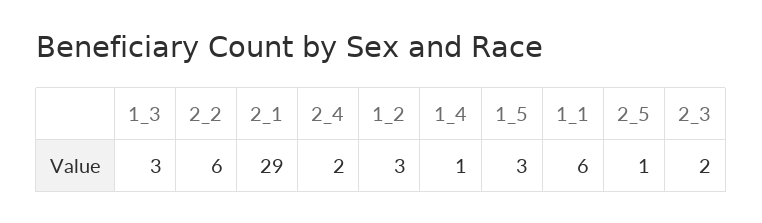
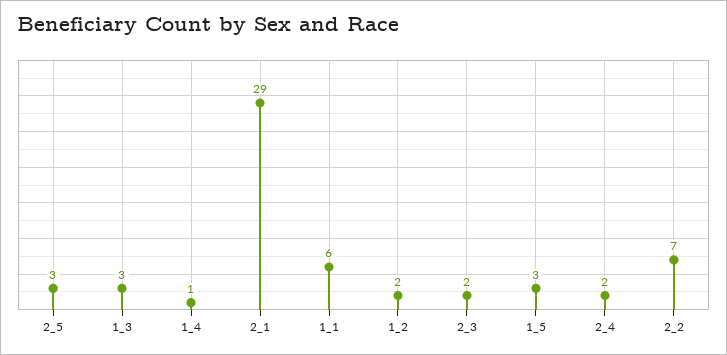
2_2: 6 -> 7
1_2: 3 -> 2
2_5: 1 -> 3

